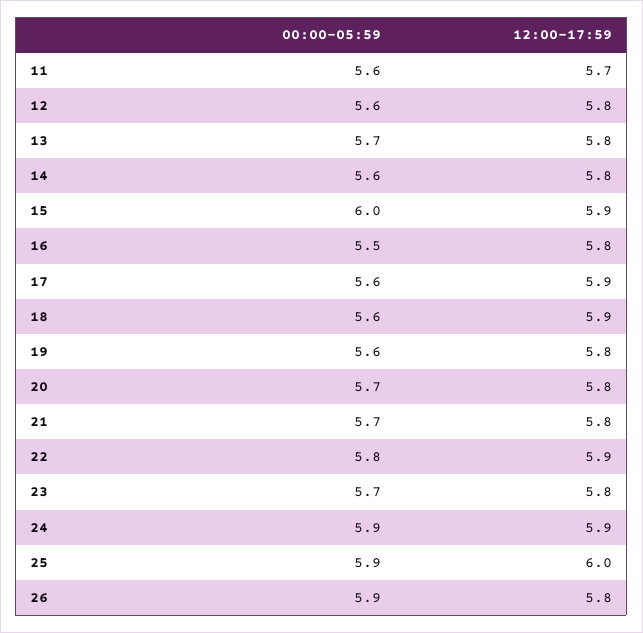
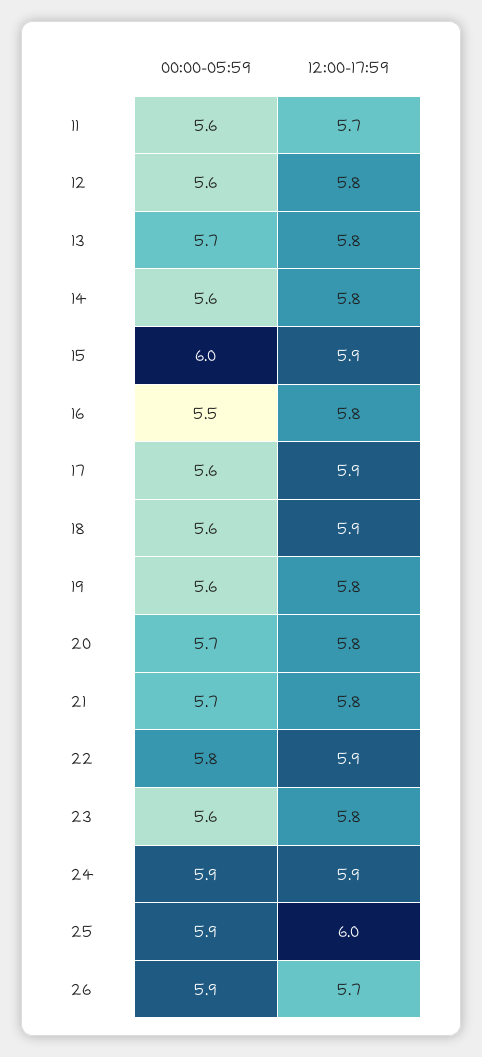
00:00-05:59, 23: 5.7 -> 5.6
12:00-17:59, 26: 5.8 -> 5.7

